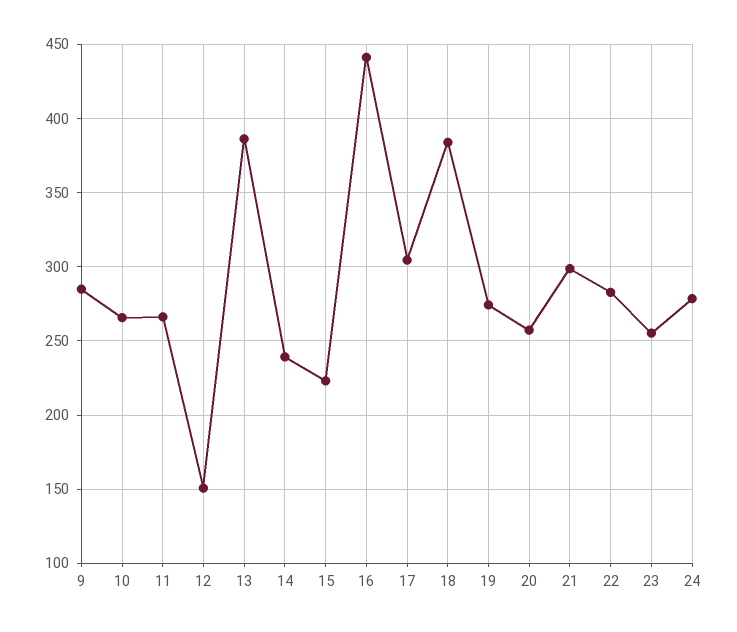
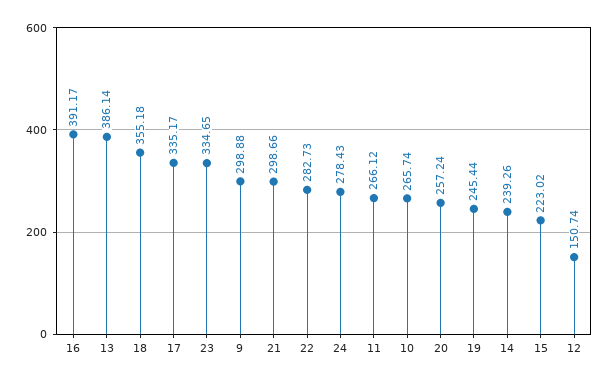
9: 285 -> 298.88
16: 440 -> 391.17
17: 305 -> 335.17
18: 385 -> 355.18
19: 275 -> 245.44
23: 255 -> 334.65

